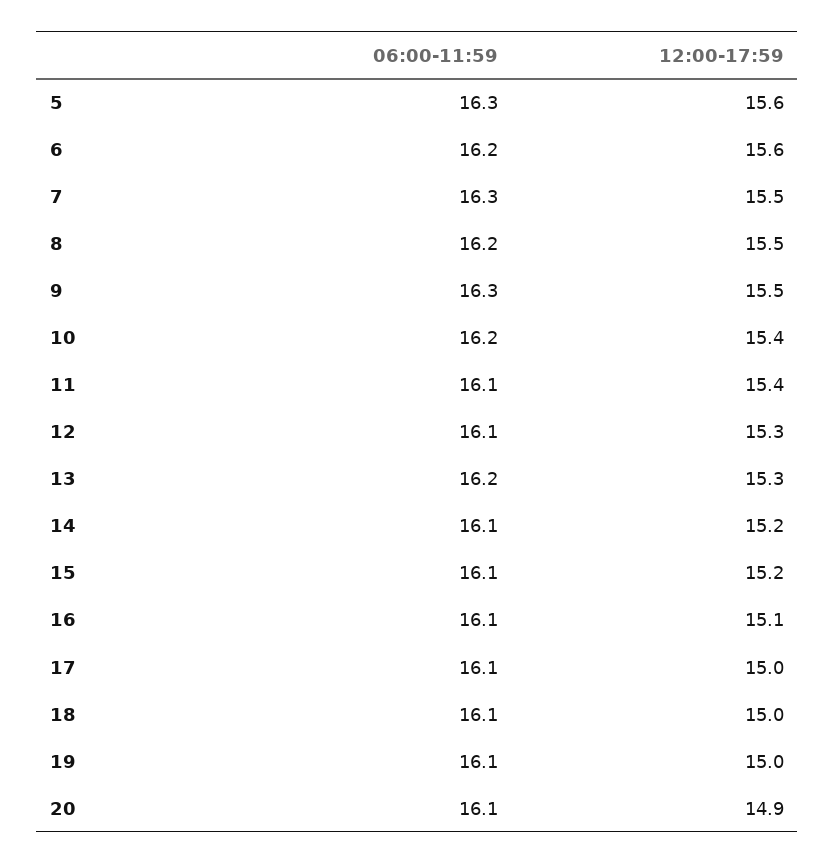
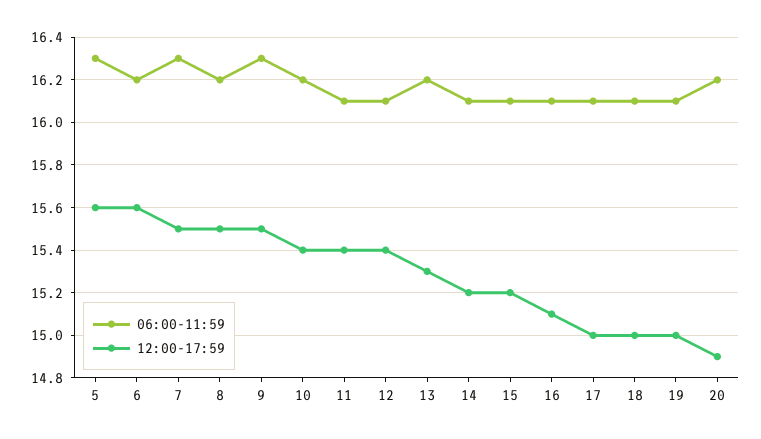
12:00-17:59, 12: 15.3 -> 15.4
06:00-11:59, 20: 16.1 -> 16.2

